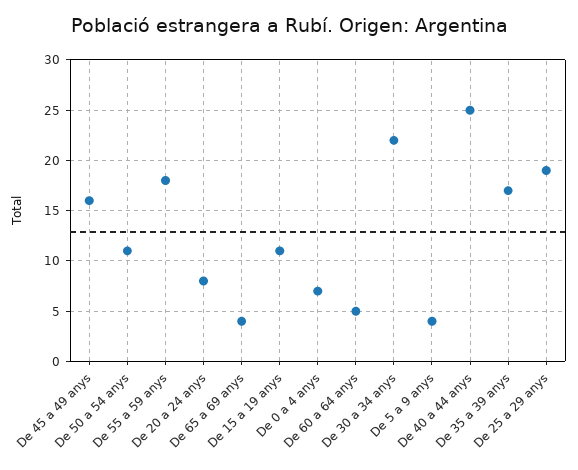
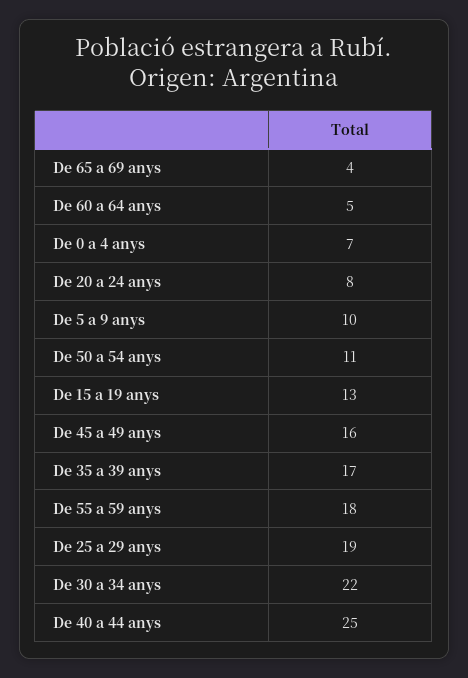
De 15 a 19 anys: 11 -> 13
De 5 a 9 anys: 4 -> 10

